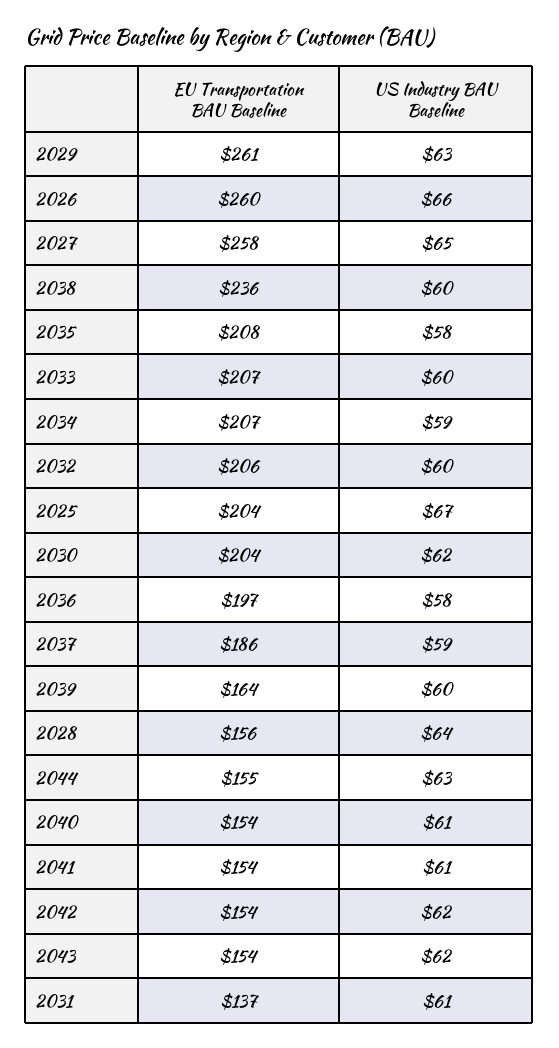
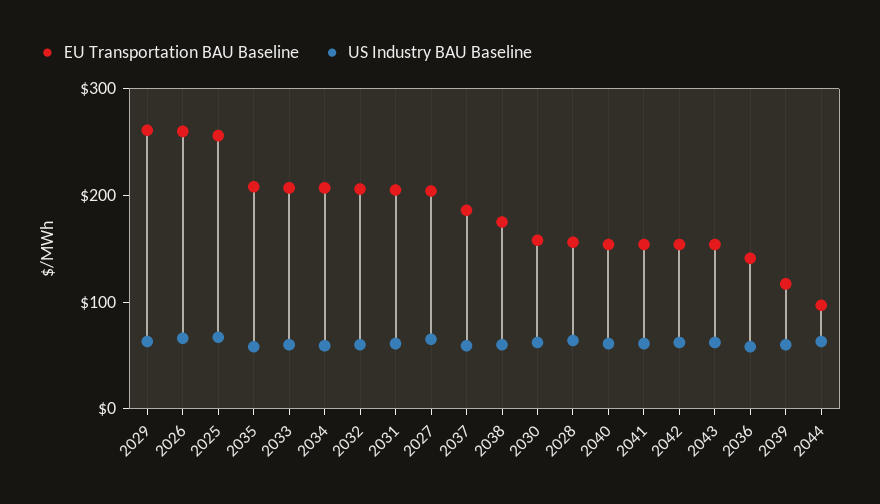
EU Transportation BAU Baseline, 2027: 258 -> 200
EU Transportation BAU Baseline, 2038: 236 -> 180
EU Transportation BAU Baseline, 2025: 204 -> 260
EU Transportation BAU Baseline, 2030: 204 -> 160
EU Transportation BAU Baseline, 2036: 197 -> 140
EU Transportation BAU Baseline, 2039: 164 -> 120
EU Transportation BAU Baseline, 2044: 155 -> 100
EU Transportation BAU Baseline, 2031: 137 -> 200

